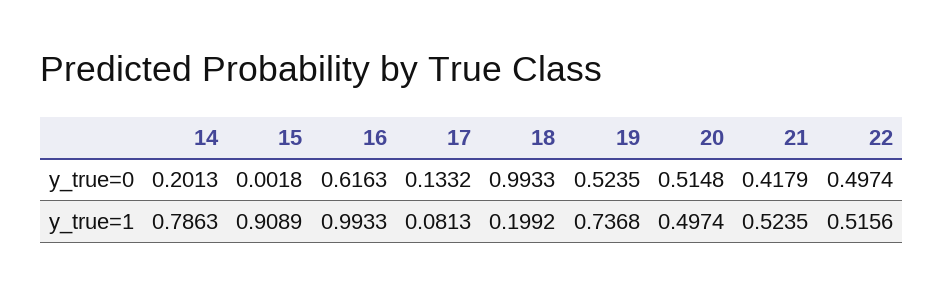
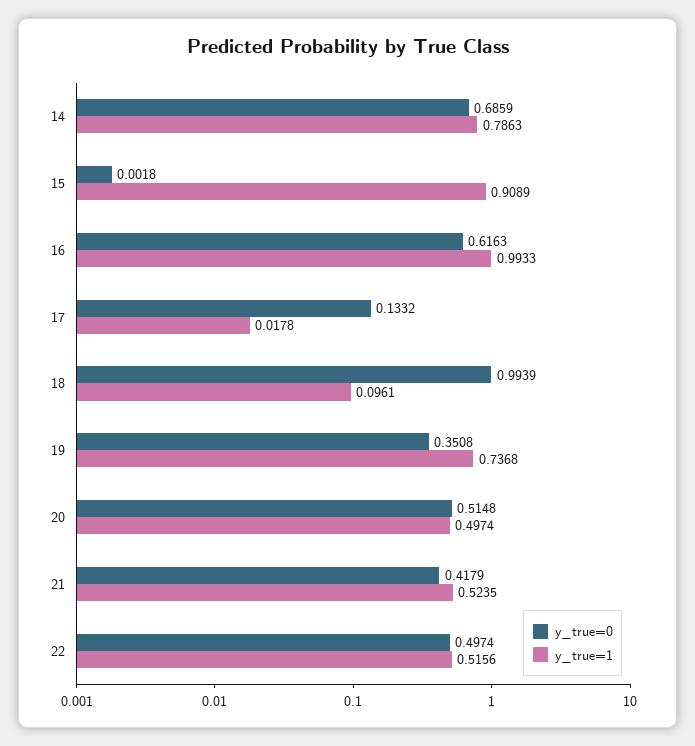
y_true=0, 14: 0.2013 -> 0.6859
y_true=0, 18: 0.9933 -> 0.9939
y_true=0, 19: 0.5235 -> 0.3508
y_true=1, 17: 0.0813 -> 0.0178
y_true=1, 18: 0.1992 -> 0.0961

